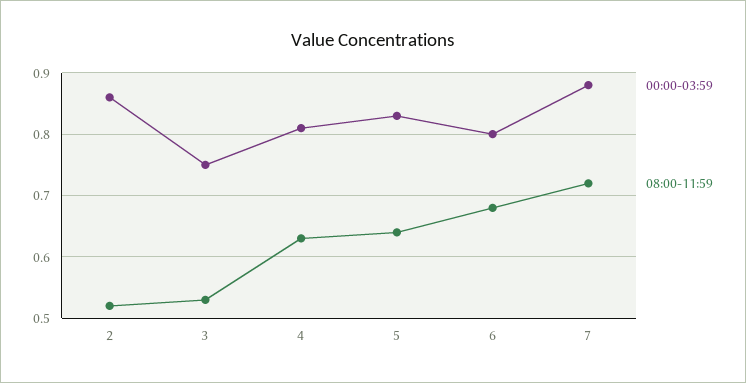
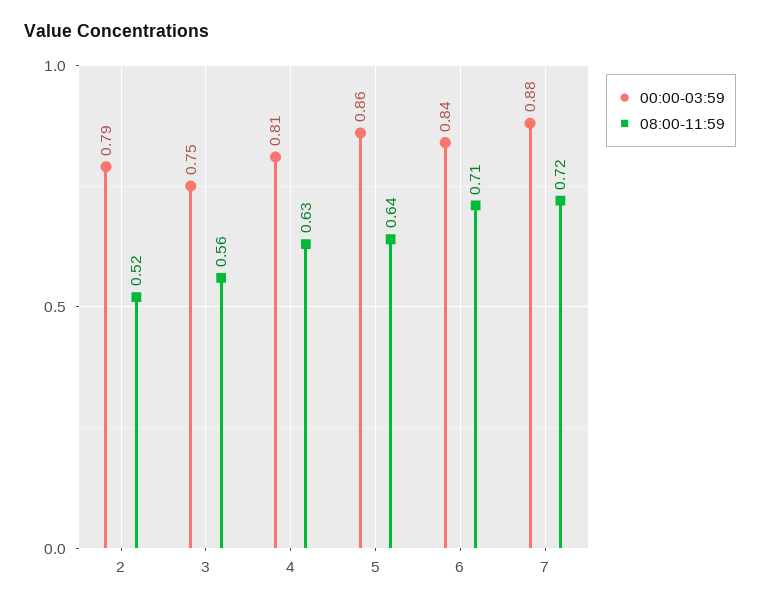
00:00-03:59, 2: 0.86 -> 0.79
08:00-11:59, 3: 0.53 -> 0.56
00:00-03:59, 5: 0.83 -> 0.86
00:00-03:59, 6: 0.8 -> 0.84
08:00-11:59, 6: 0.68 -> 0.71

